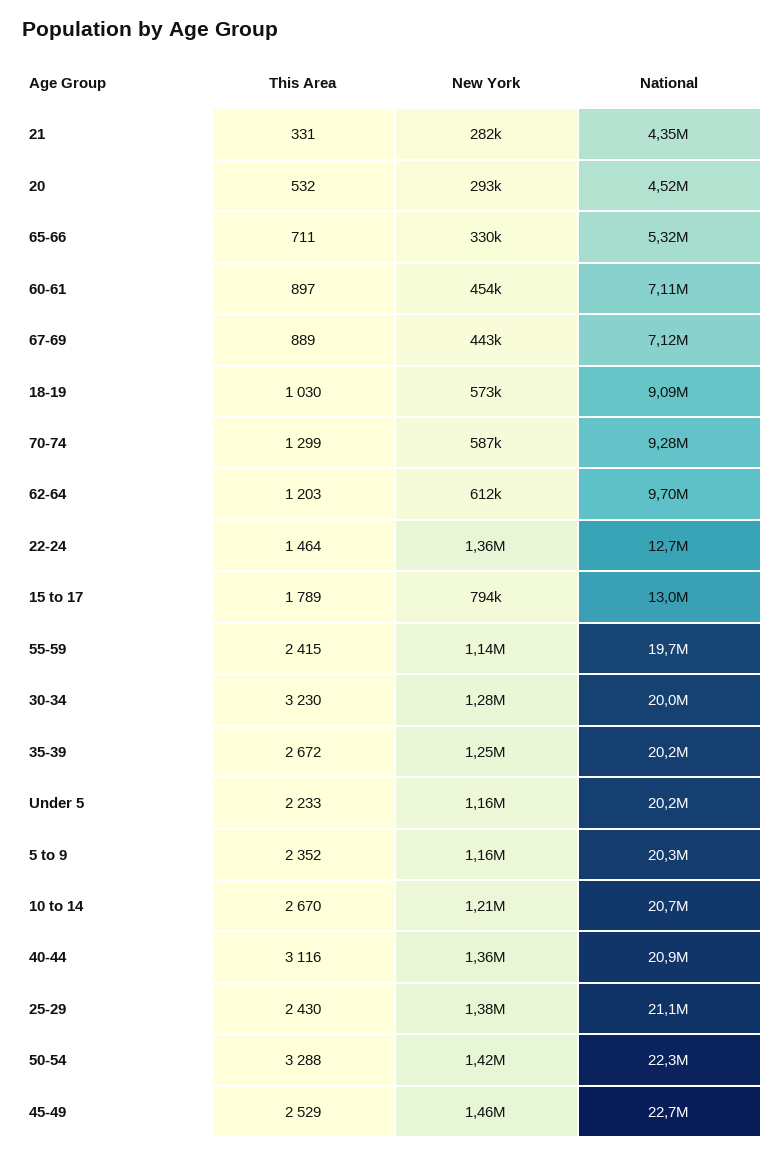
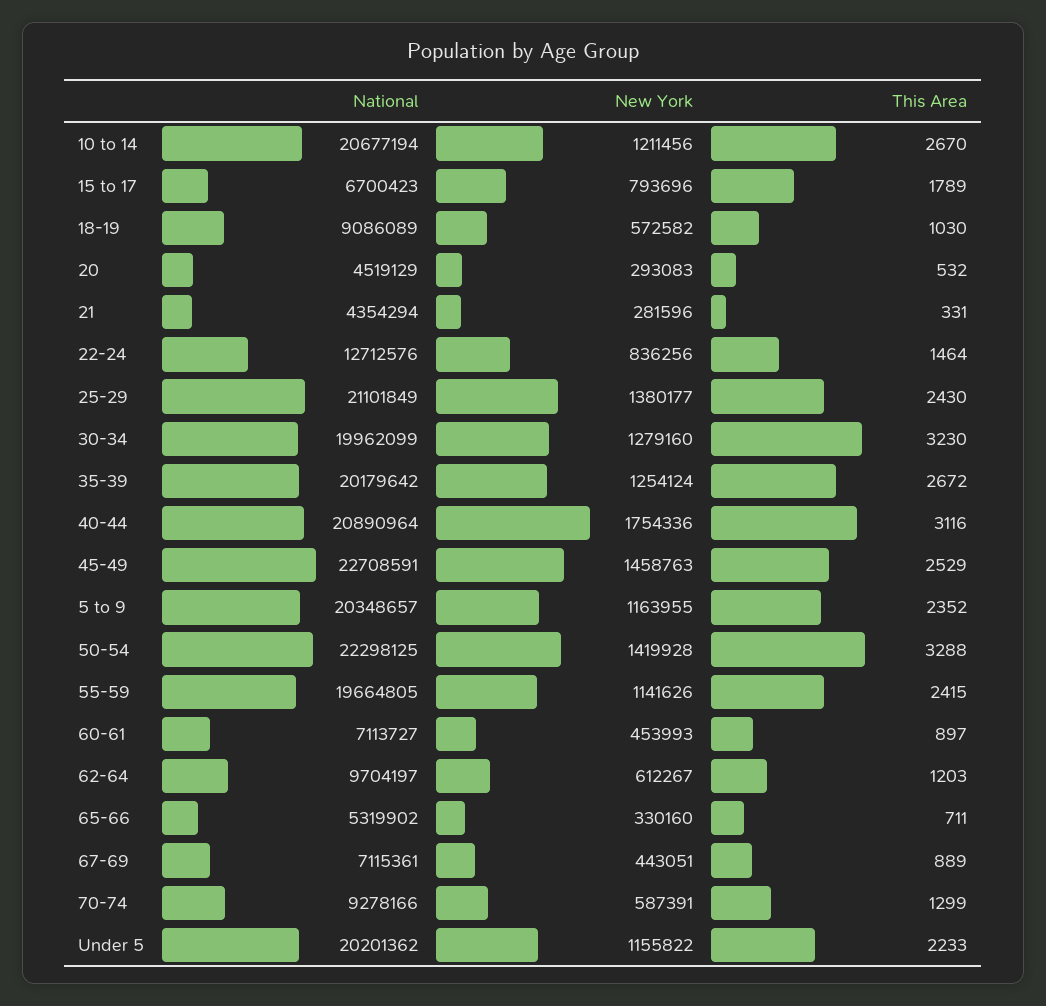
New York, 22-24: 1360000 -> 836256
National, 15 to 17: 13000000 -> 6700423
New York, 40-44: 1360000 -> 1754336

